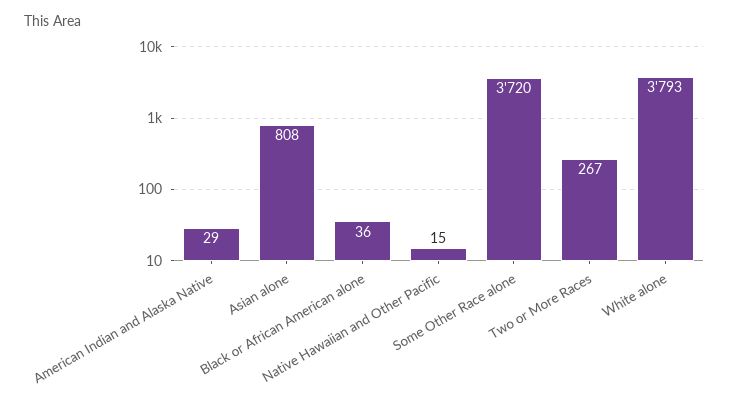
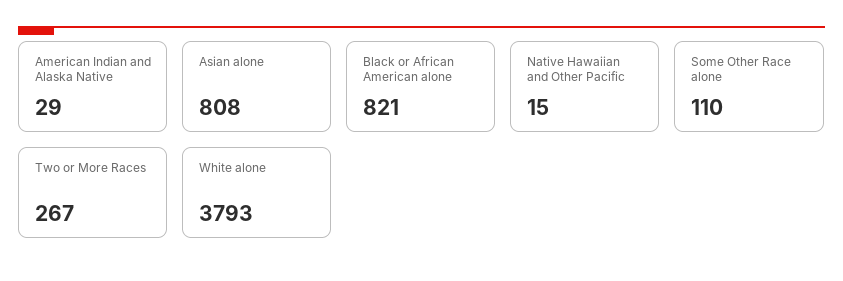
Black or African American alone: 36 -> 821
Some Other Race alone: 3720 -> 110

